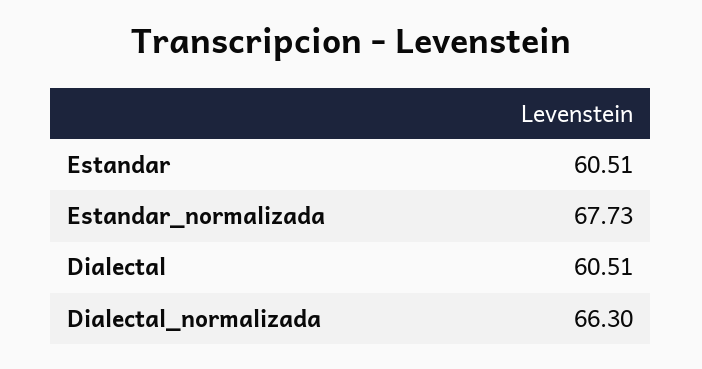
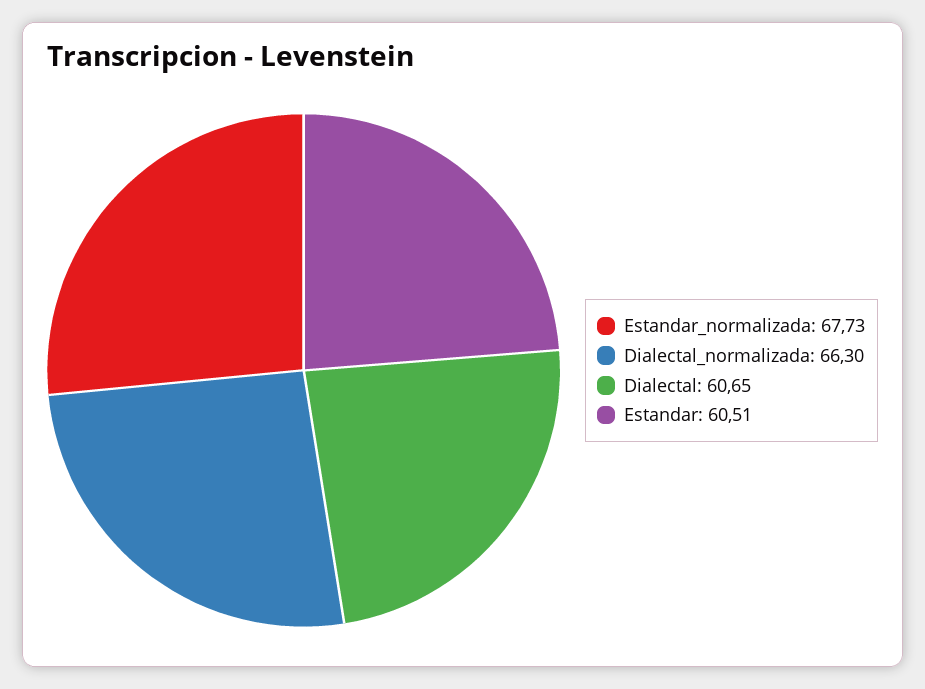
Dialectal: 60.51 -> 60.65

